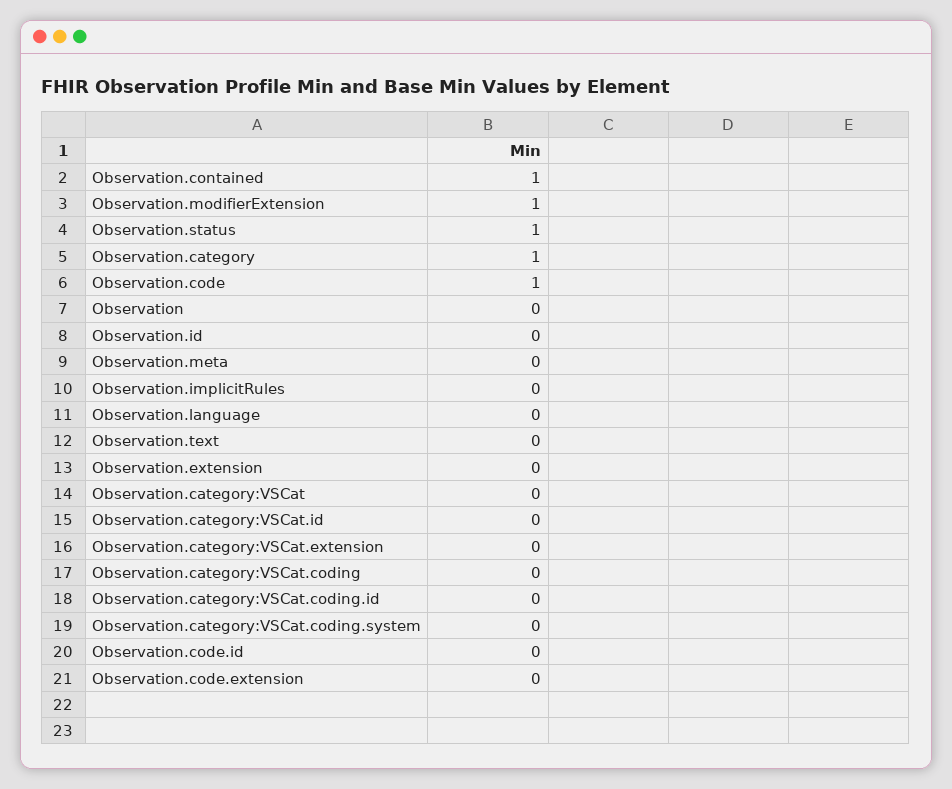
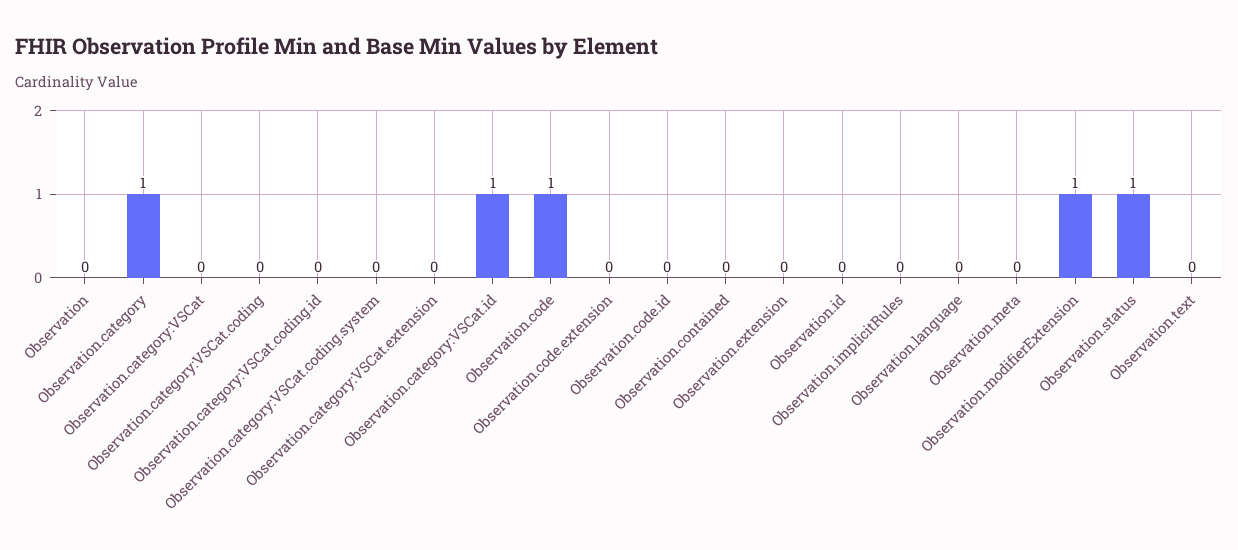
Observation.contained: 1 -> 0
Observation.category:VSCat.id: 0 -> 1

